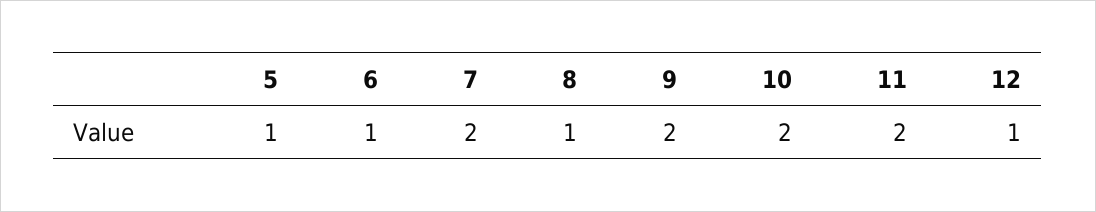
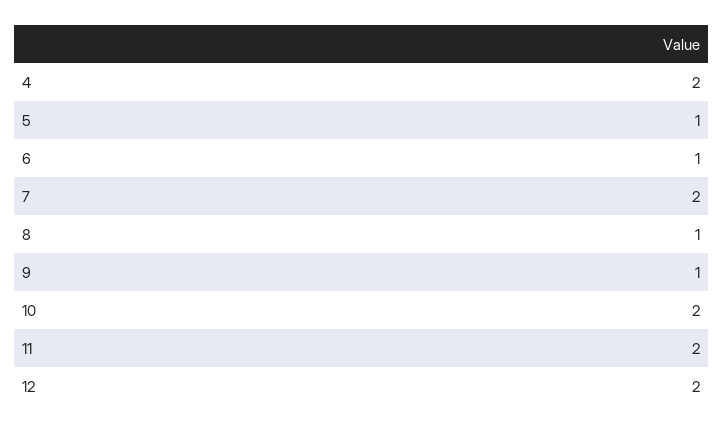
9: 2 -> 1
12: 1 -> 2
4: none -> 2

